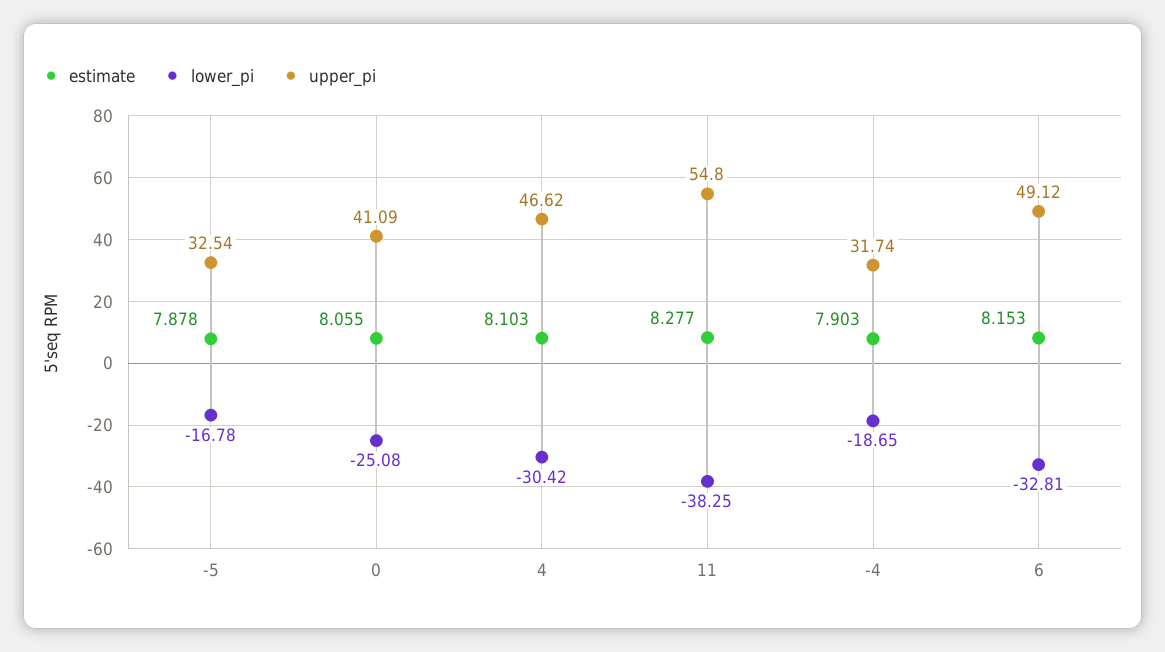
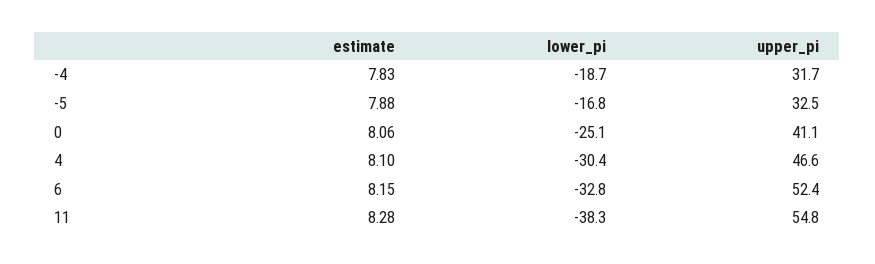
estimate, -4: 7.903 -> 7.83
upper_pi, 6: 49.12 -> 52.4

